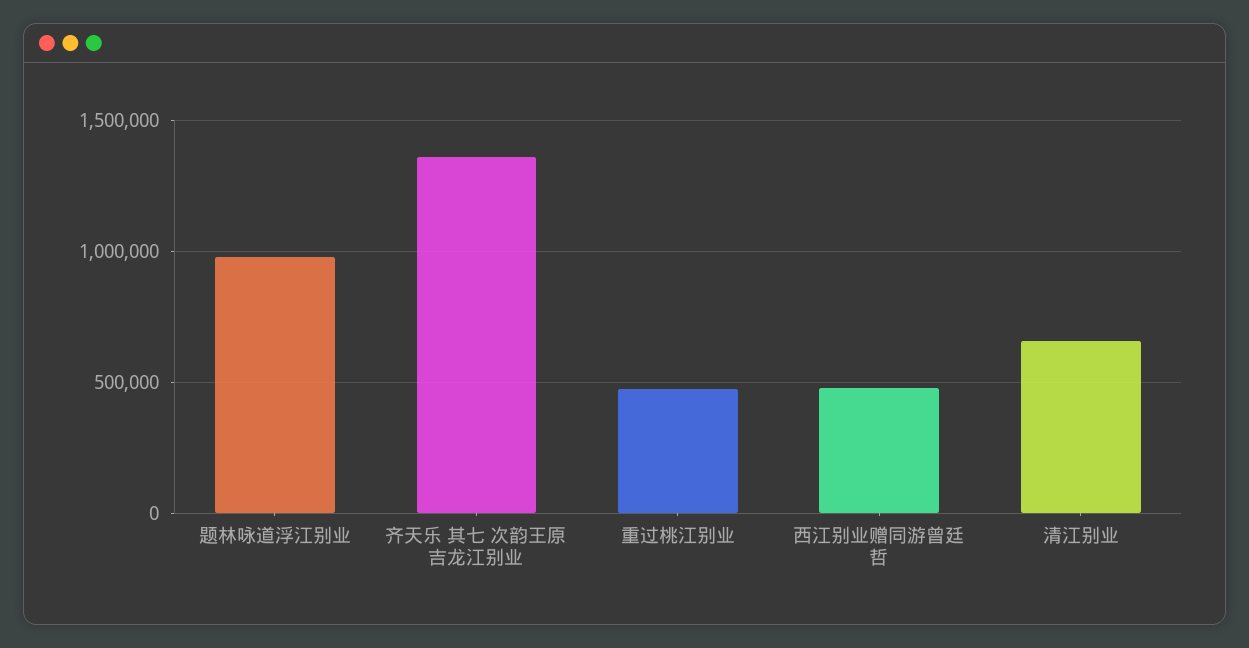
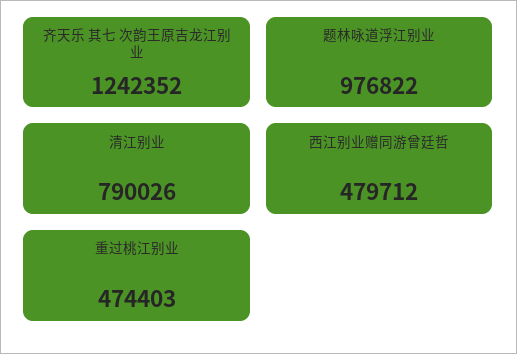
齐天乐 其七 次韵王原吉龙江别业: 1350000 -> 1242352
清江别业: 650000 -> 790026

